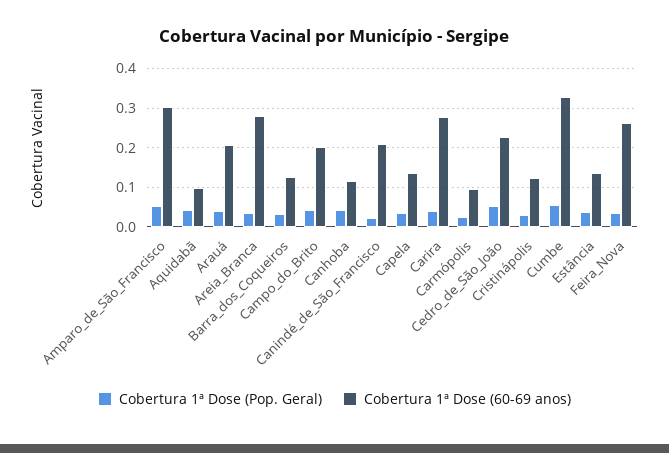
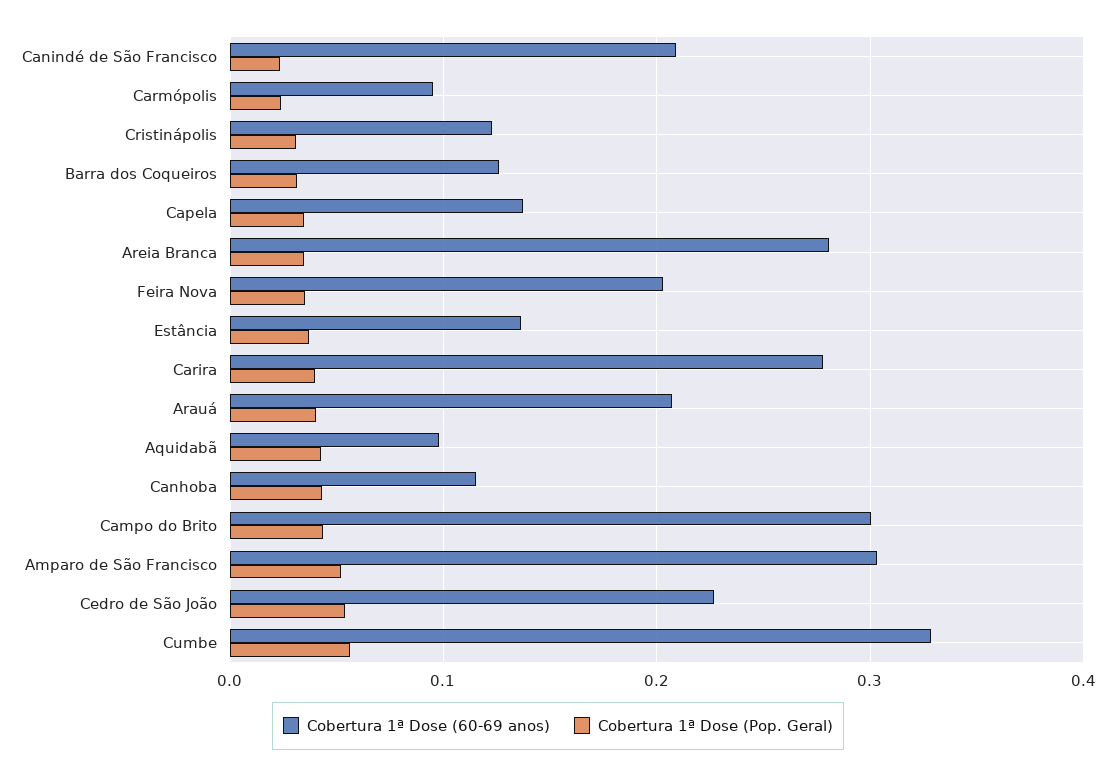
Cobertura 1ª Dose (60-69 anos), Campo_do_Brito: 0.2 -> 0.3
Cobertura 1ª Dose (60-69 anos), Feira_Nova: 0.26 -> 0.2

